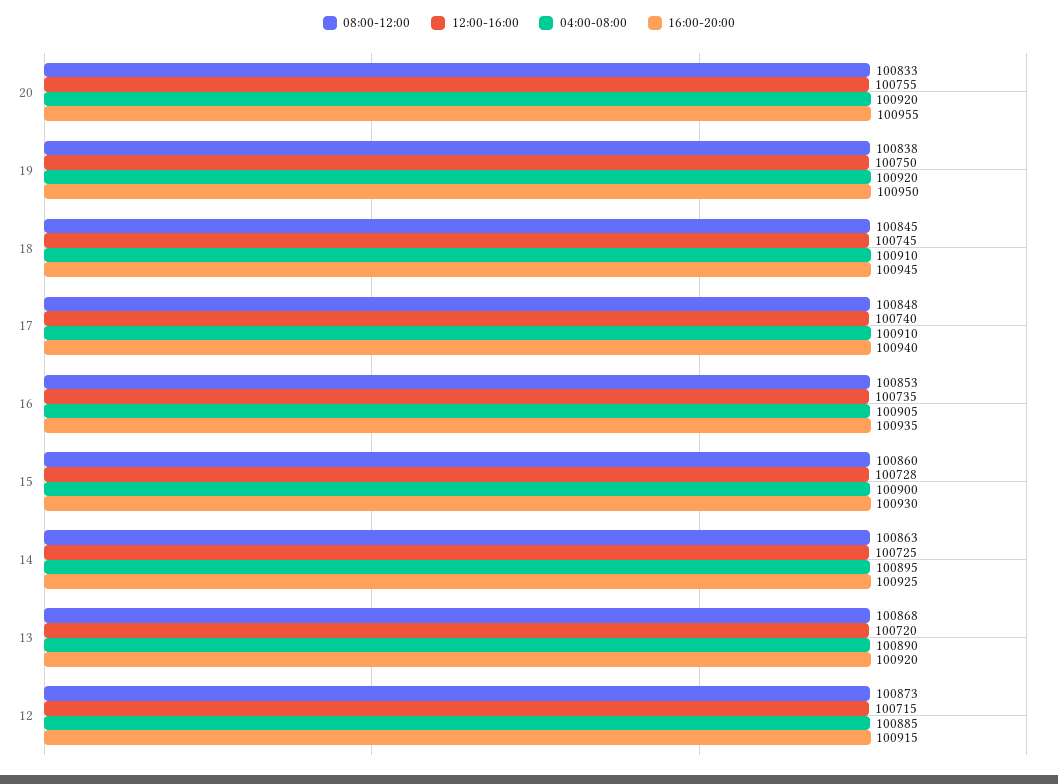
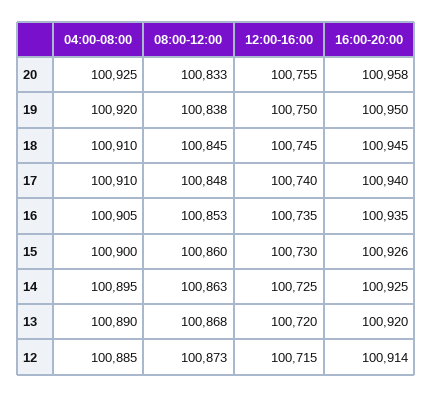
04:00-08:00, 20: 100920 -> 100925
16:00-20:00, 20: 100955 -> 100958
12:00-16:00, 15: 100728 -> 100730
16:00-20:00, 15: 100930 -> 100926
16:00-20:00, 12: 100915 -> 100914

